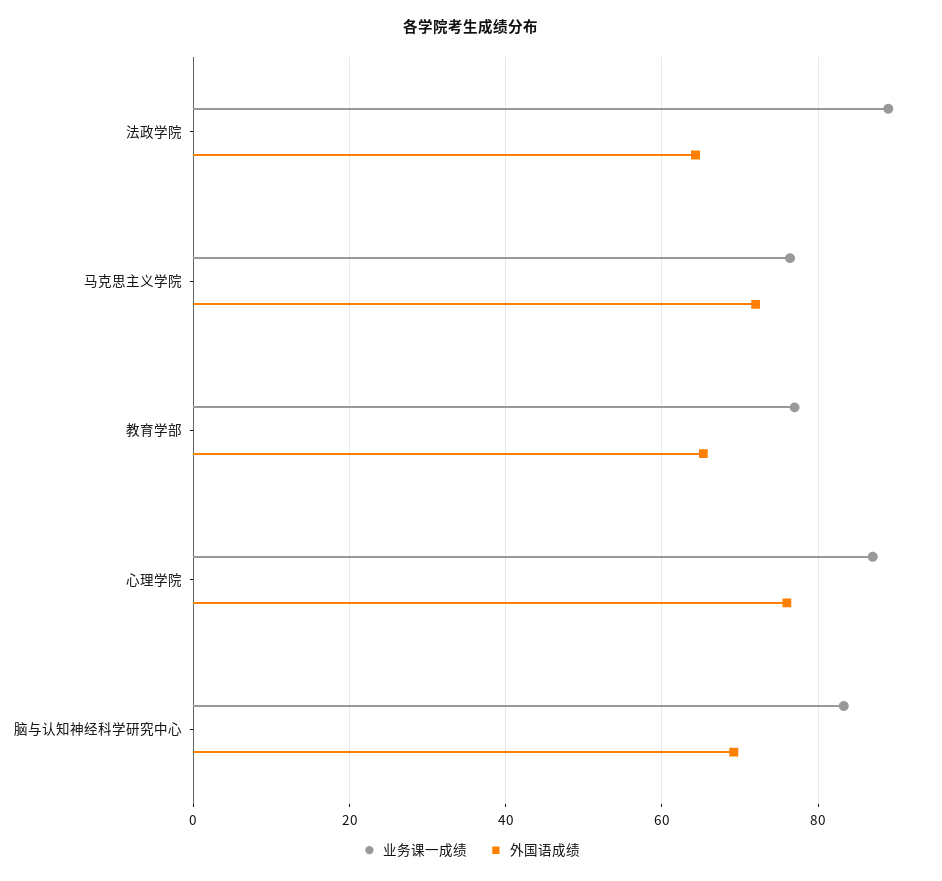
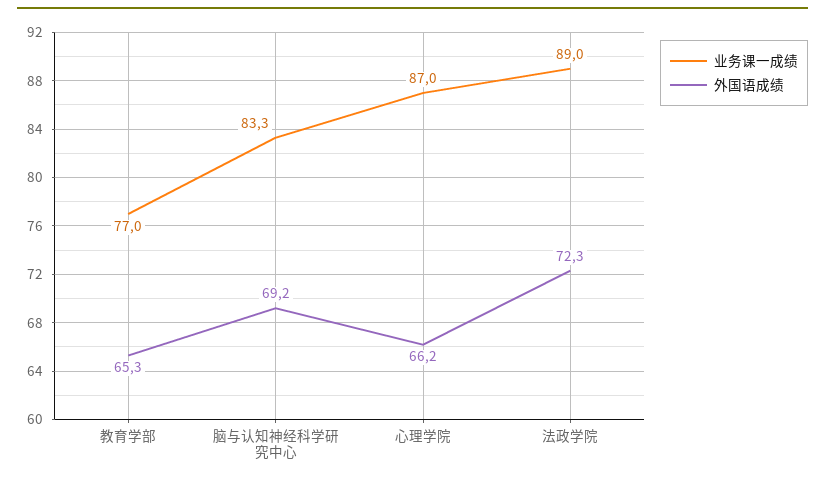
外国语成绩, 法政学院: 64 -> 72.3
业务课一成绩, 马克思主义学院: 76 -> none
外国语成绩, 马克思主义学院: 72 -> none
外国语成绩, 心理学院: 76 -> 66.2

